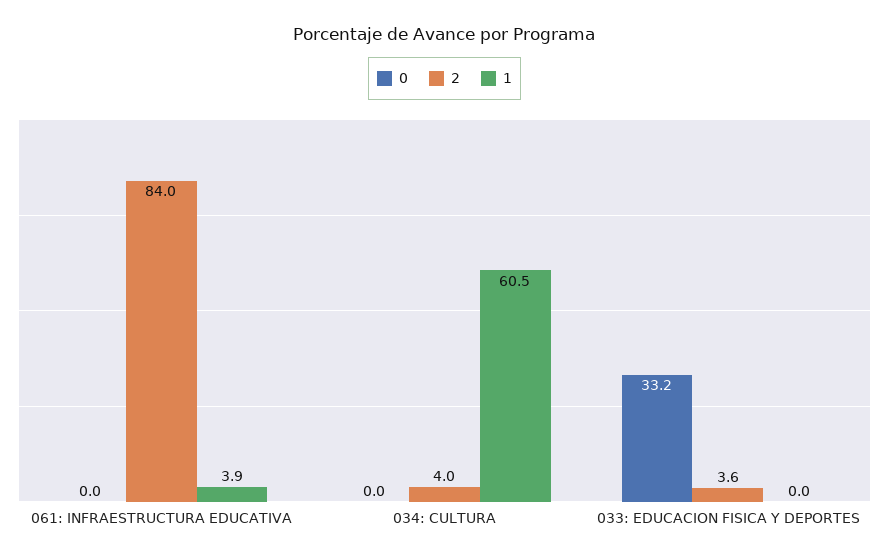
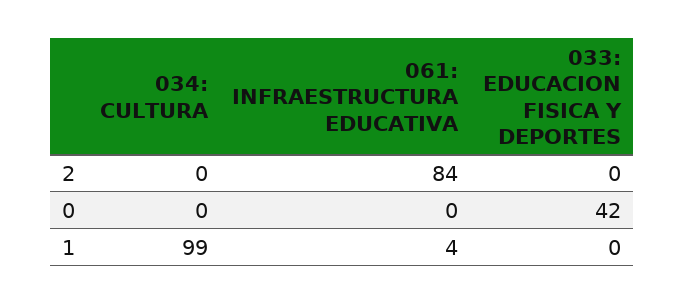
2, 034: CULTURA: 4 -> 0
1, 034: CULTURA: 60.5 -> 99
0, 033: EDUCACION FISICA Y DEPORTES: 33.2 -> 42
2, 033: EDUCACION FISICA Y DEPORTES: 3.6 -> 0

